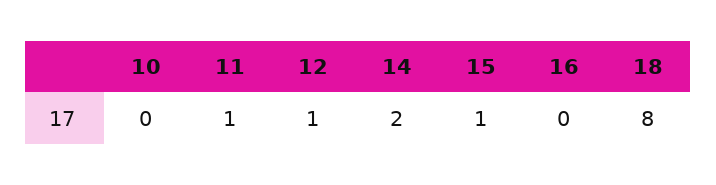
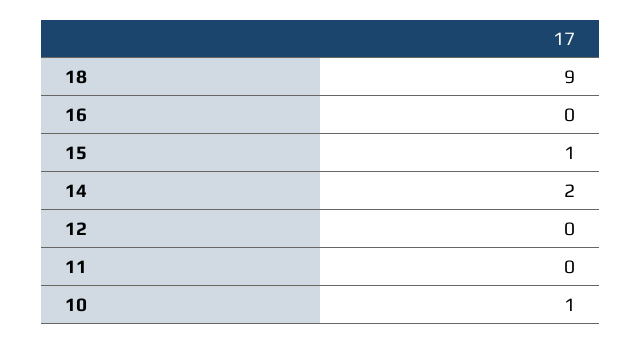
10: 0 -> 1
11: 1 -> 0
12: 1 -> 0
18: 8 -> 9

